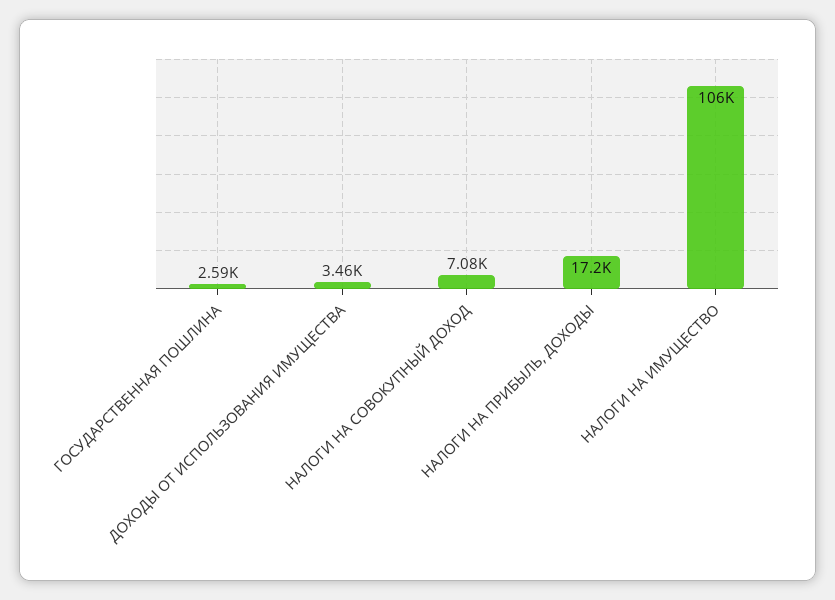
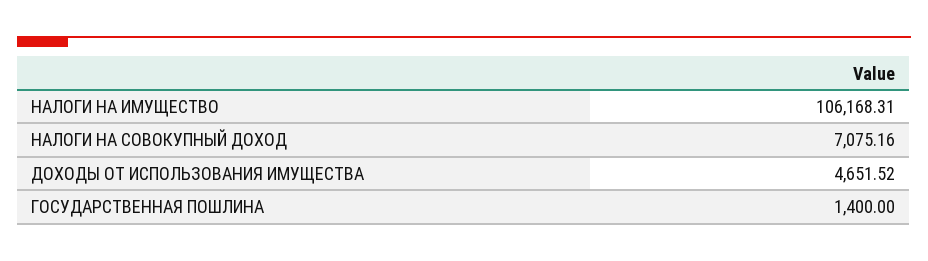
ГОСУДАРСТВЕННАЯ ПОШЛИНА: 2590 -> 1400
ДОХОДЫ ОТ ИСПОЛЬЗОВАНИЯ ИМУЩЕСТВА: 3460 -> 4651.52
НАЛОГИ НА ПРИБЫЛЬ, ДОХОДЫ: 17200 -> none

